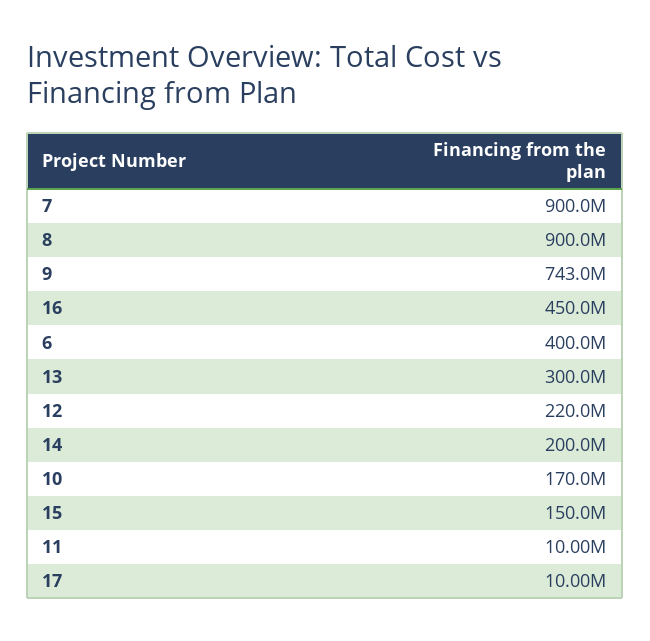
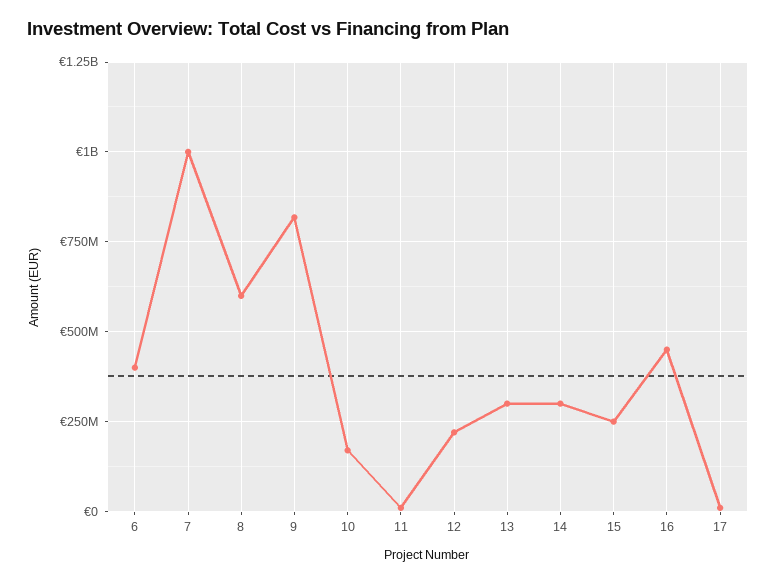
7: 900000000 -> 1000000000
8: 900000000 -> 600000000
9: 743000000 -> 825000000
14: 200000000 -> 300000000
15: 150000000 -> 250000000

